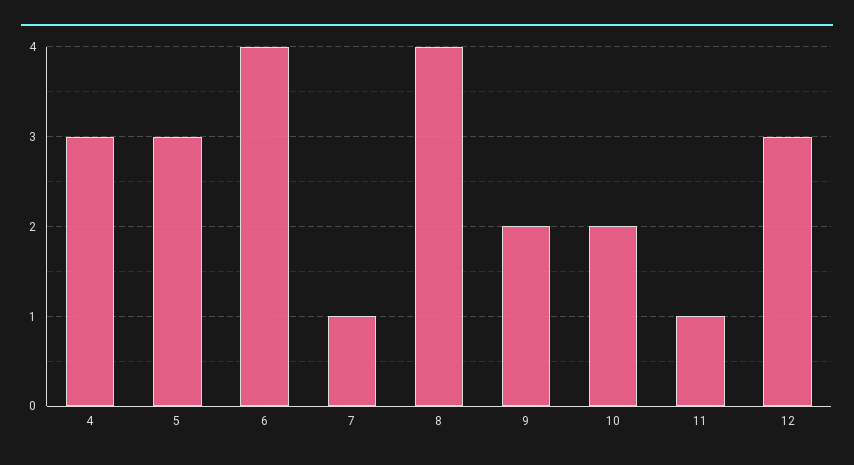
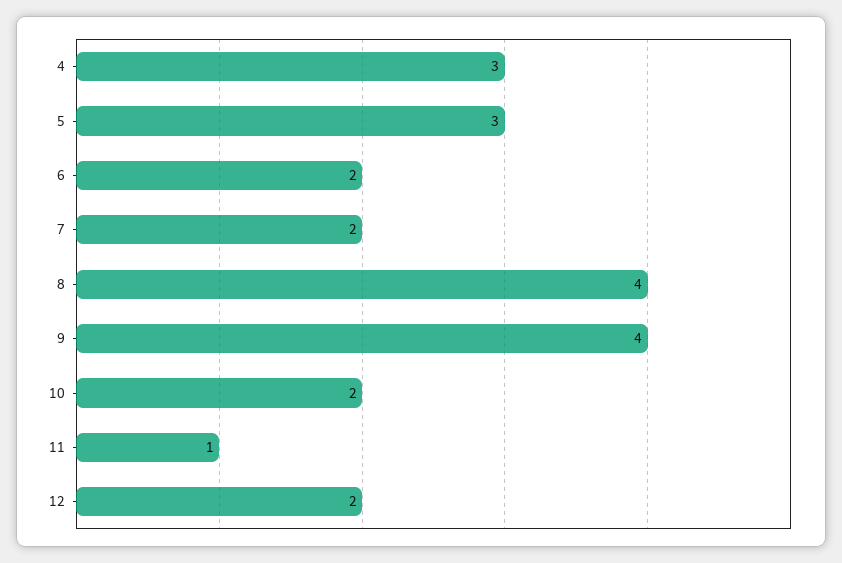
6: 4 -> 2
7: 1 -> 2
9: 2 -> 4
12: 3 -> 2

